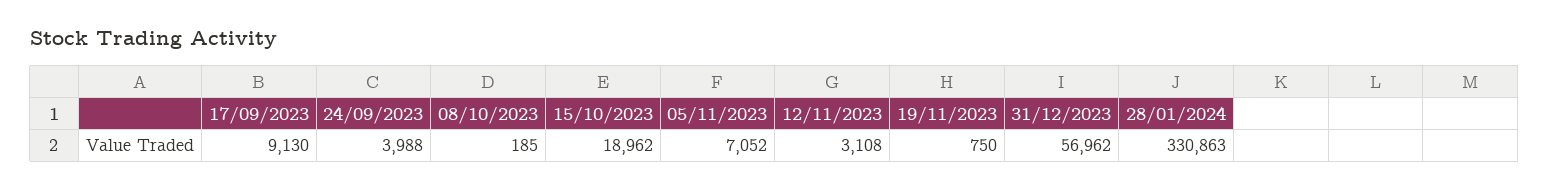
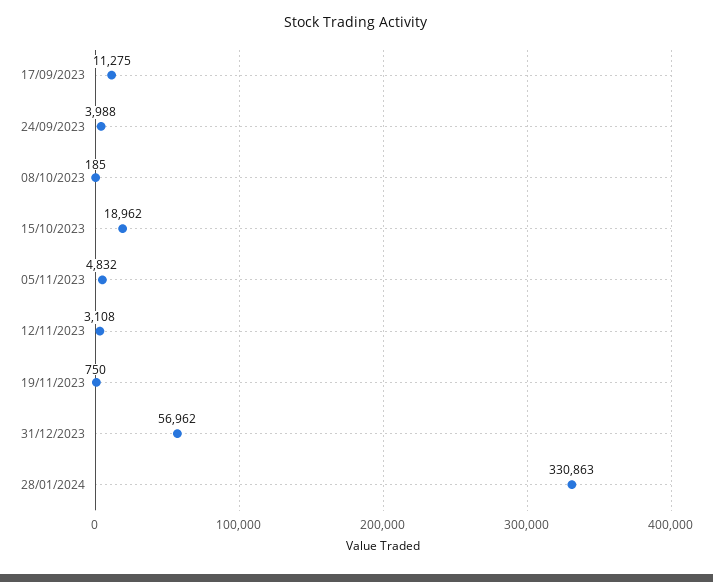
17/09/2023: 9130 -> 11275
05/11/2023: 7052 -> 4832

